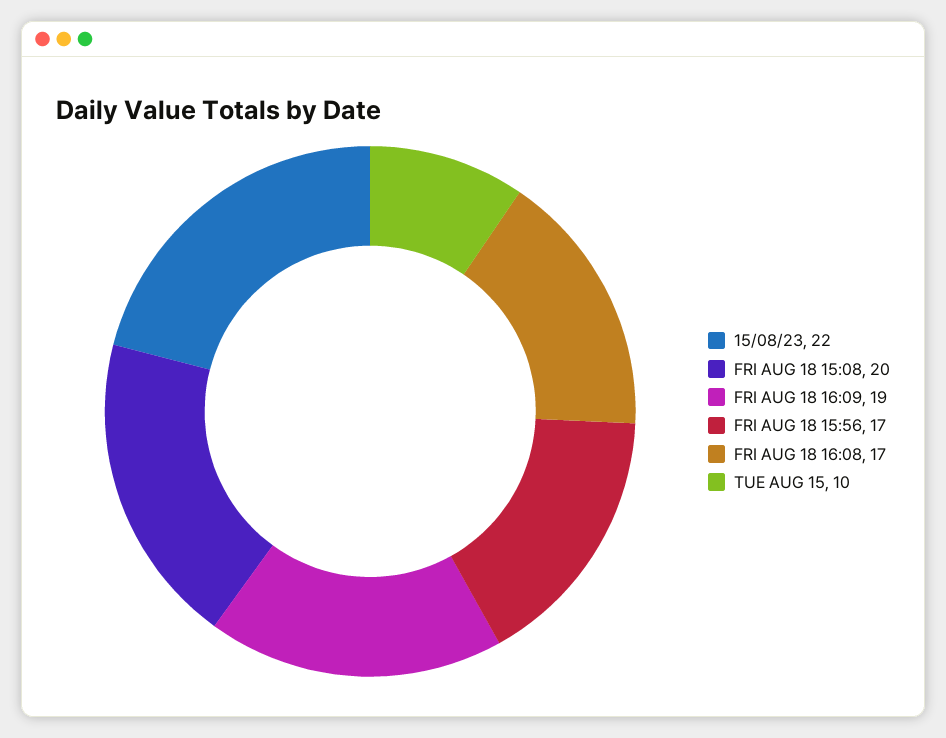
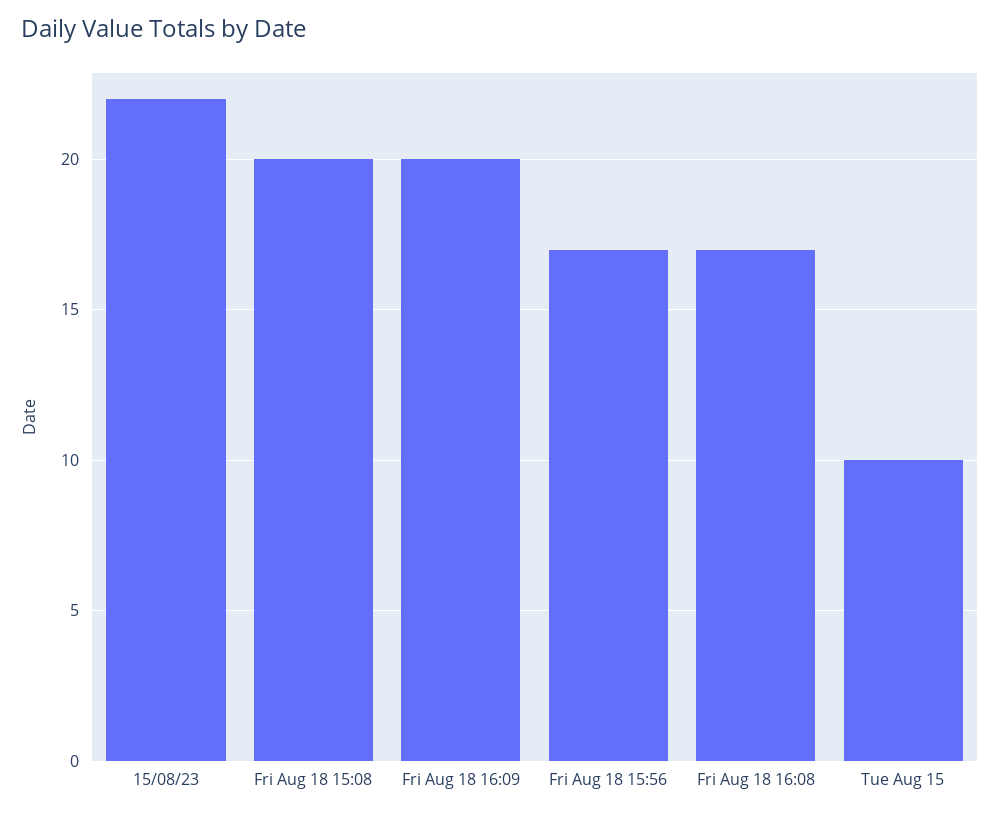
FRI AUG 18 16:09: 19 -> 20

